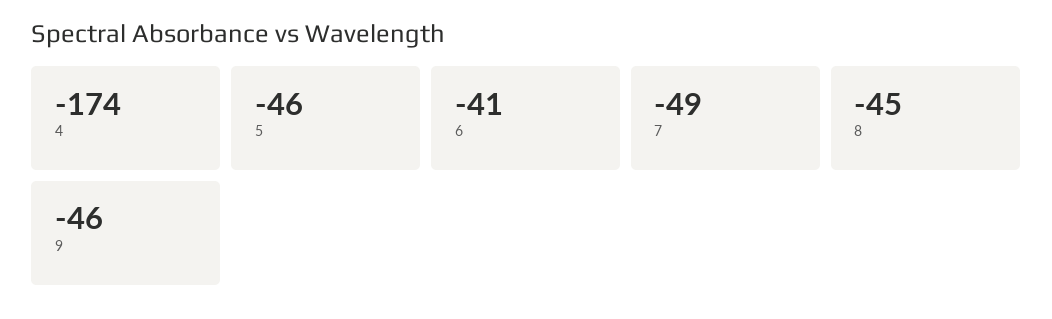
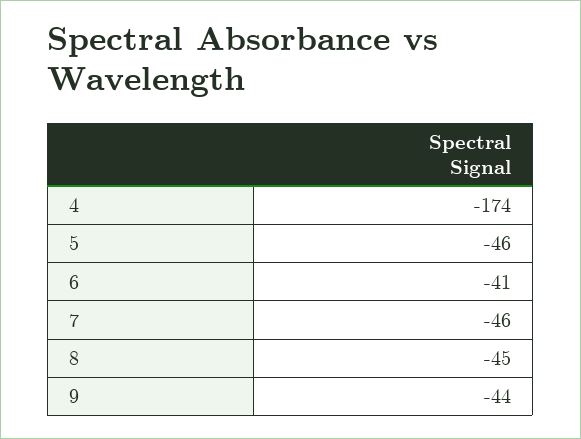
7: -49 -> -46
9: -46 -> -44

